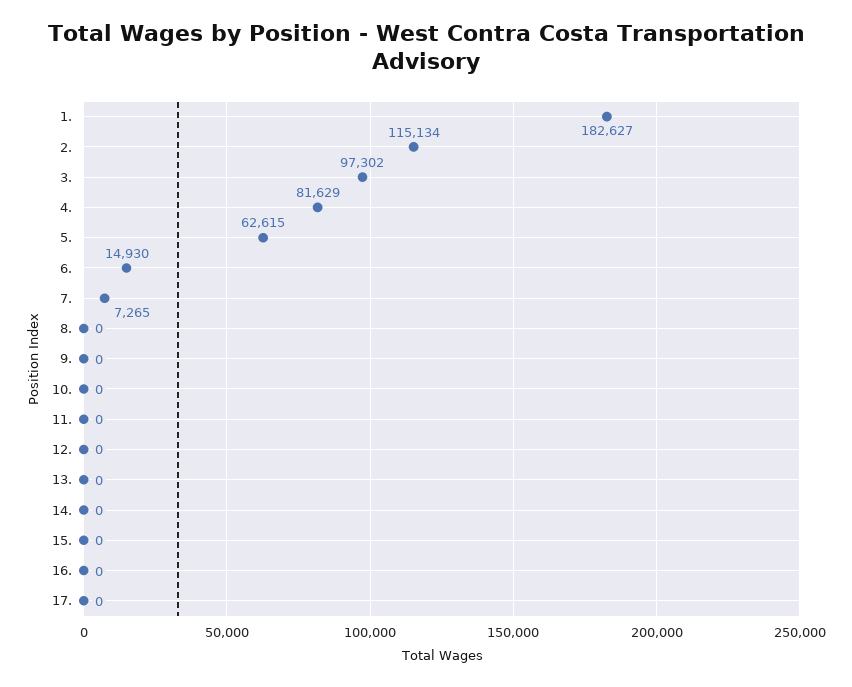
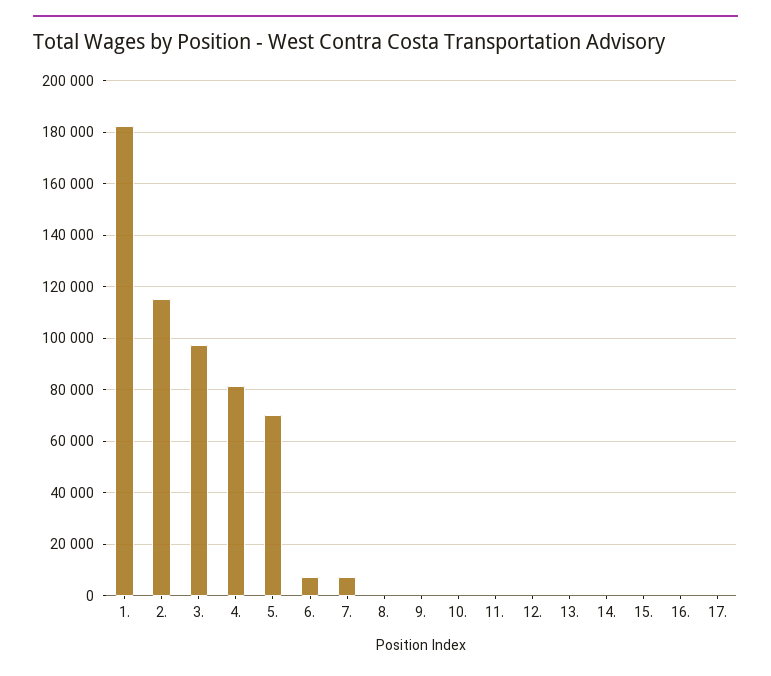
5.: 62615 -> 70000
6.: 14930 -> 7500

